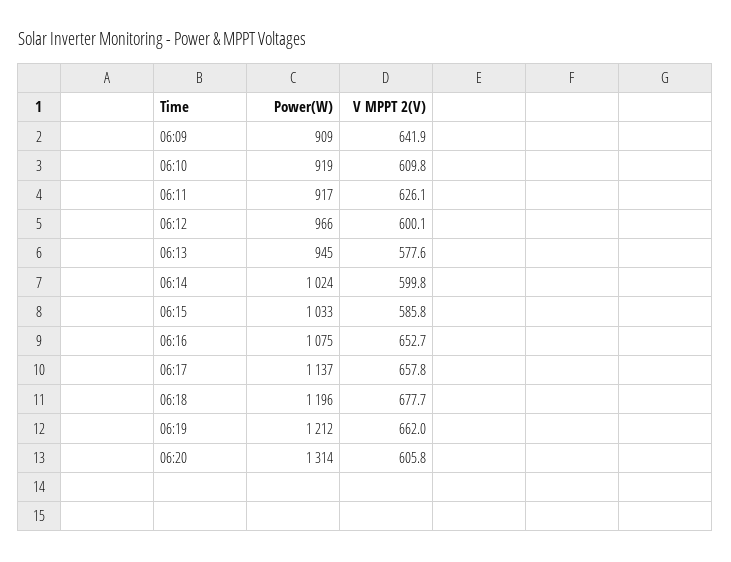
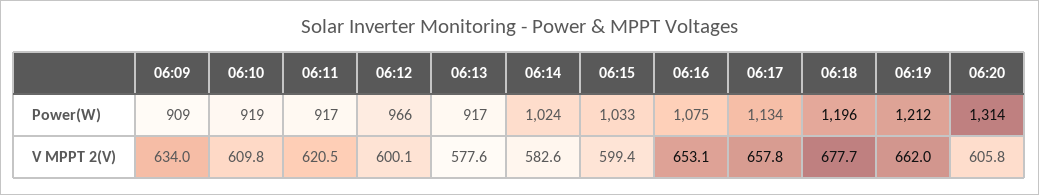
V MPPT 2(V), 06:09: 641.9 -> 634
V MPPT 2(V), 06:11: 626.1 -> 620.5
Power(W), 06:13: 945 -> 917
V MPPT 2(V), 06:14: 599.8 -> 582.6
V MPPT 2(V), 06:15: 585.8 -> 599.4
V MPPT 2(V), 06:16: 652.7 -> 653.1
Power(W), 06:17: 1137 -> 1134

